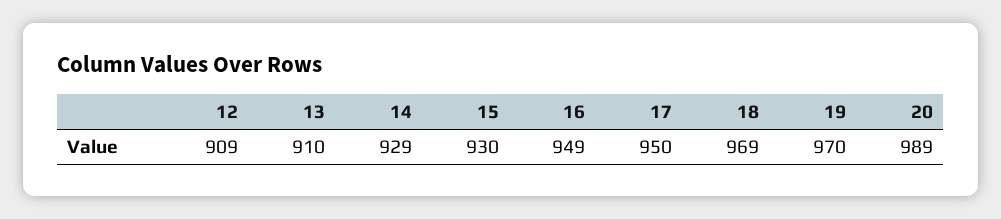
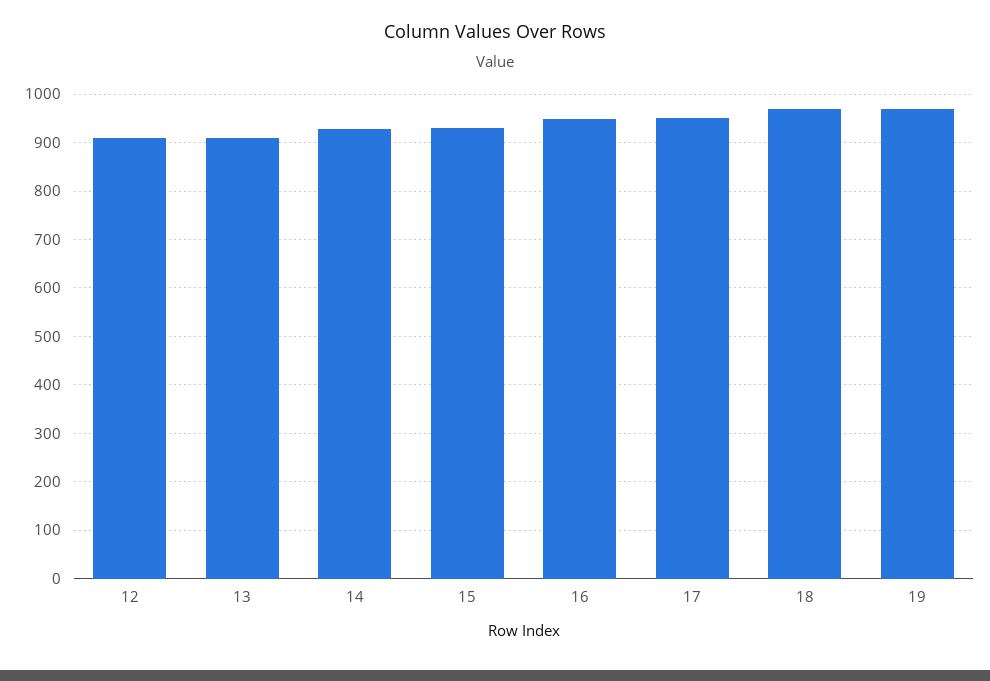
20: 989 -> none

